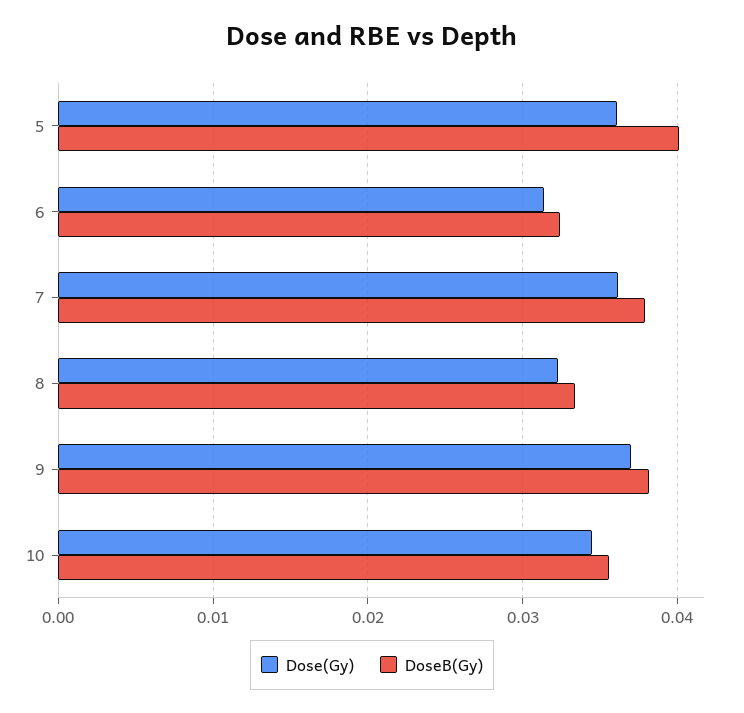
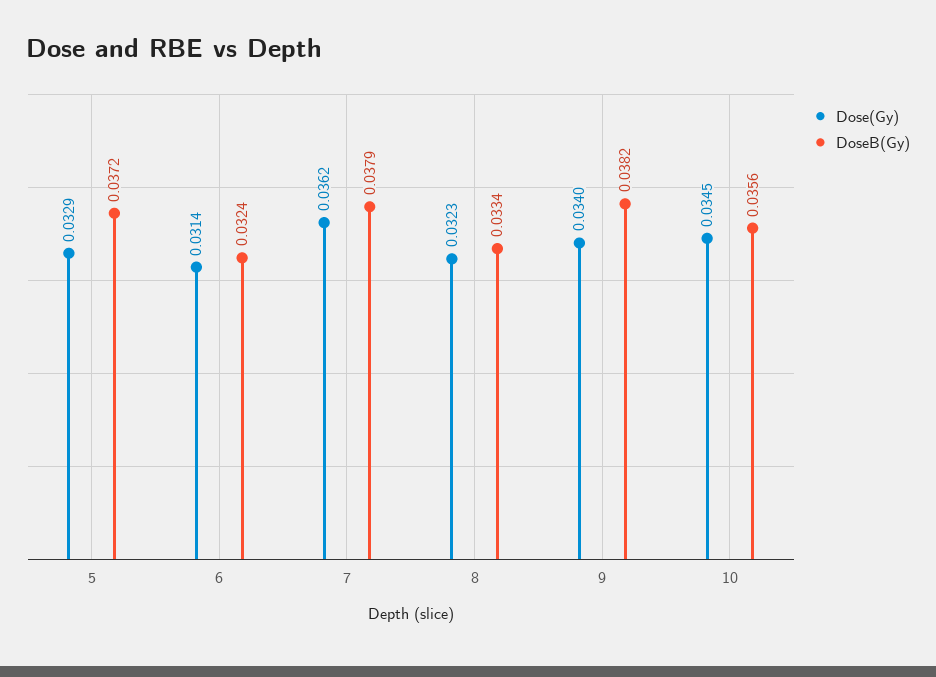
Dose(Gy), 5: 0.036 -> 0.0329
DoseB(Gy), 5: 0.04 -> 0.0372
Dose(Gy), 9: 0.037 -> 0.034

